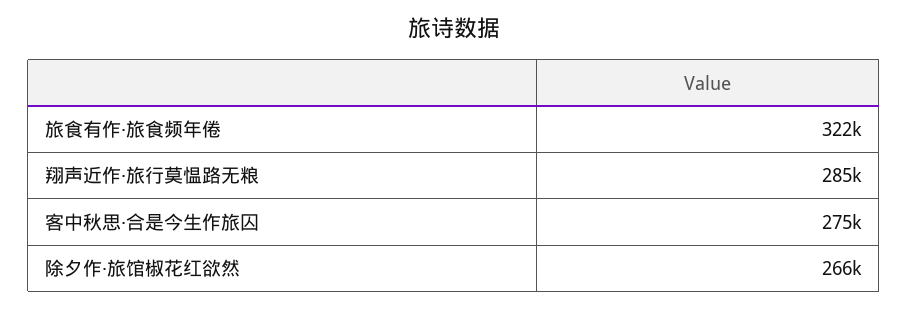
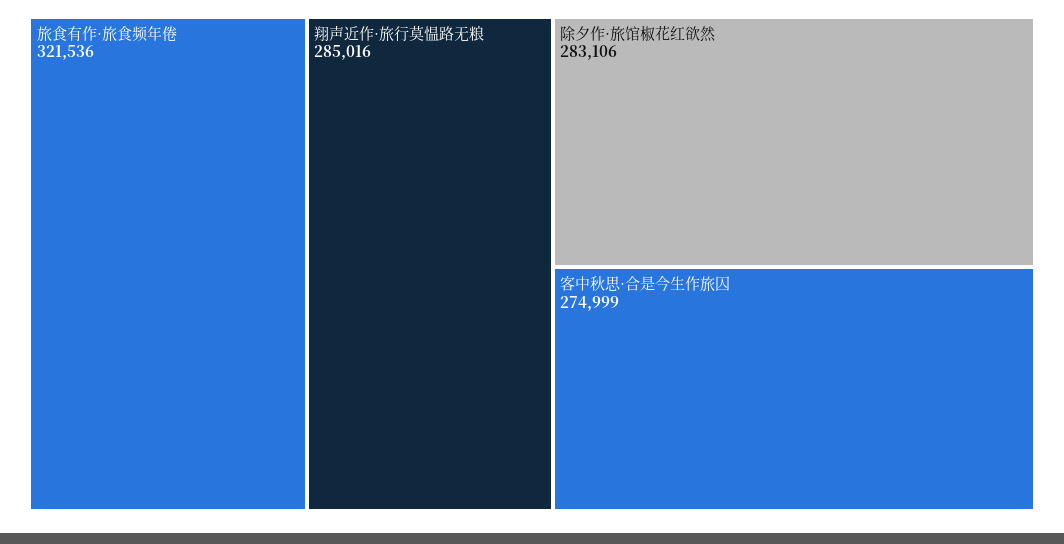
除夕作·旅馆椒花红欲然: 266000 -> 283106

